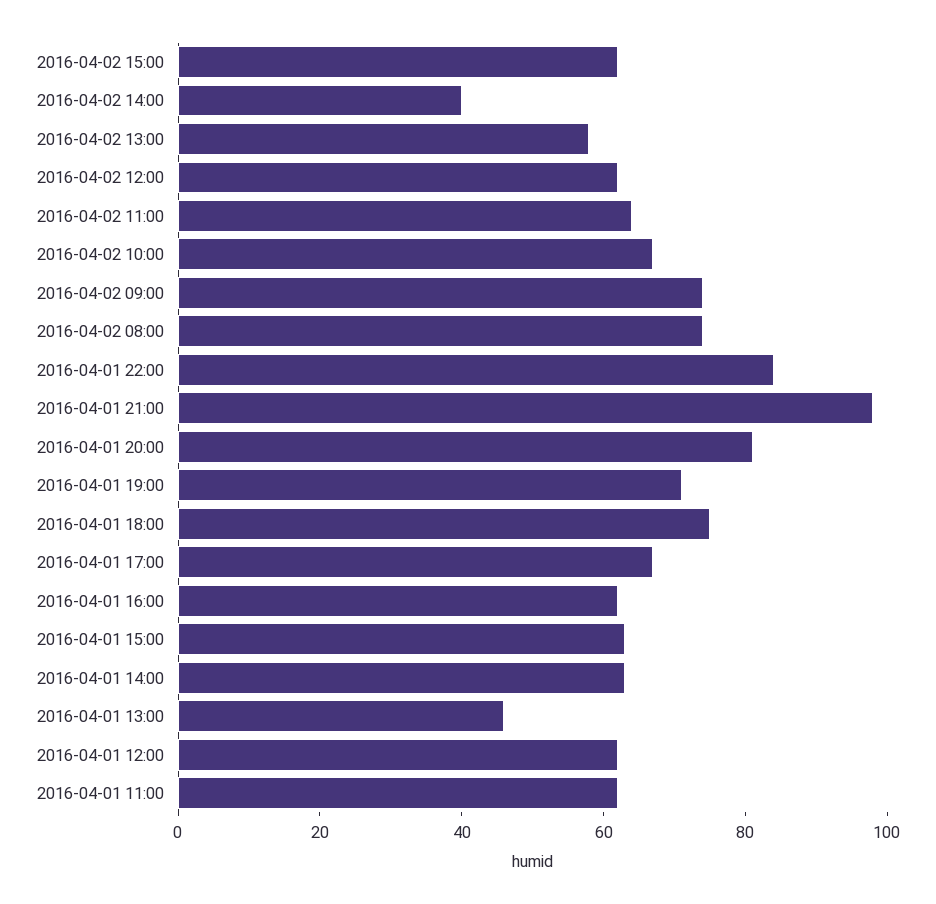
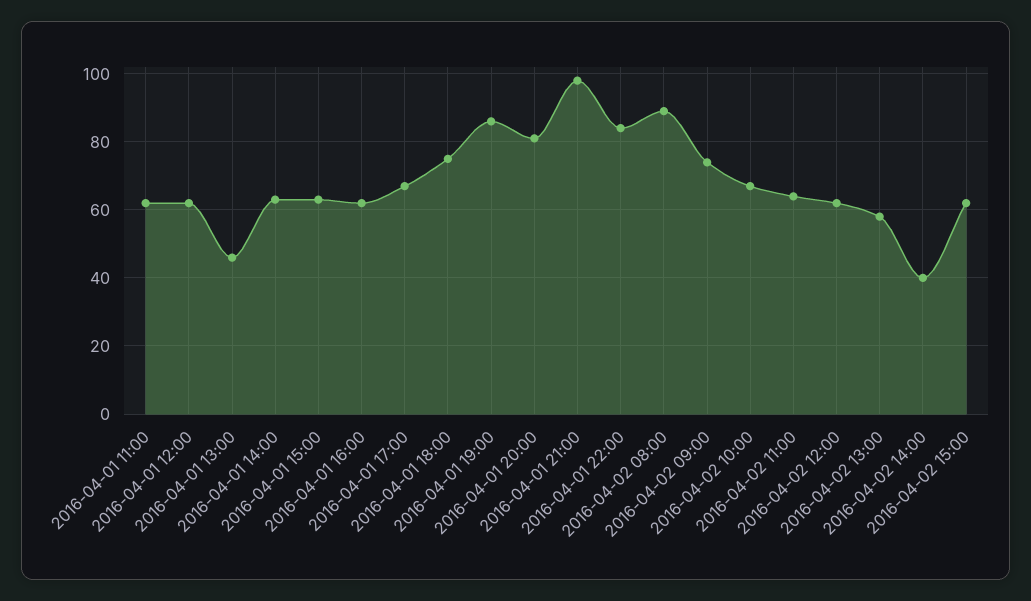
2016-04-02 08:00: 75 -> 90
2016-04-01 19:00: 70 -> 85

